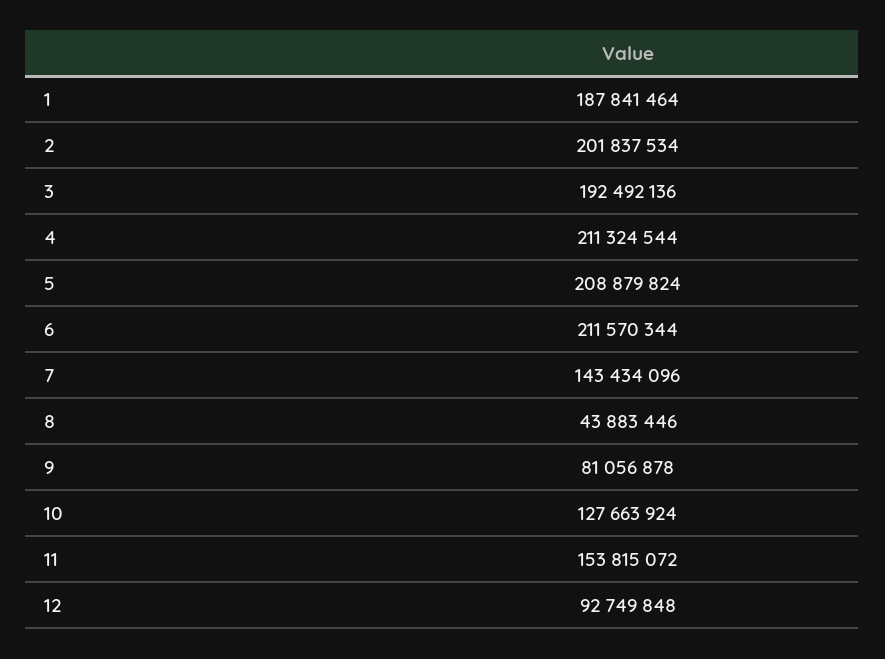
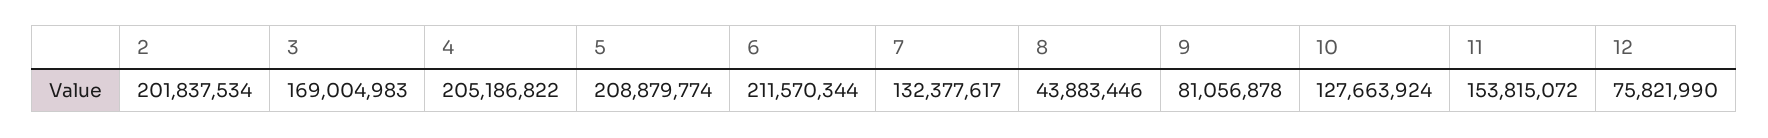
1: 187841464 -> none
3: 192492136 -> 169004983
4: 211324544 -> 205186822
5: 208879824 -> 208879774
7: 143434096 -> 132377617
12: 92749848 -> 75821990

